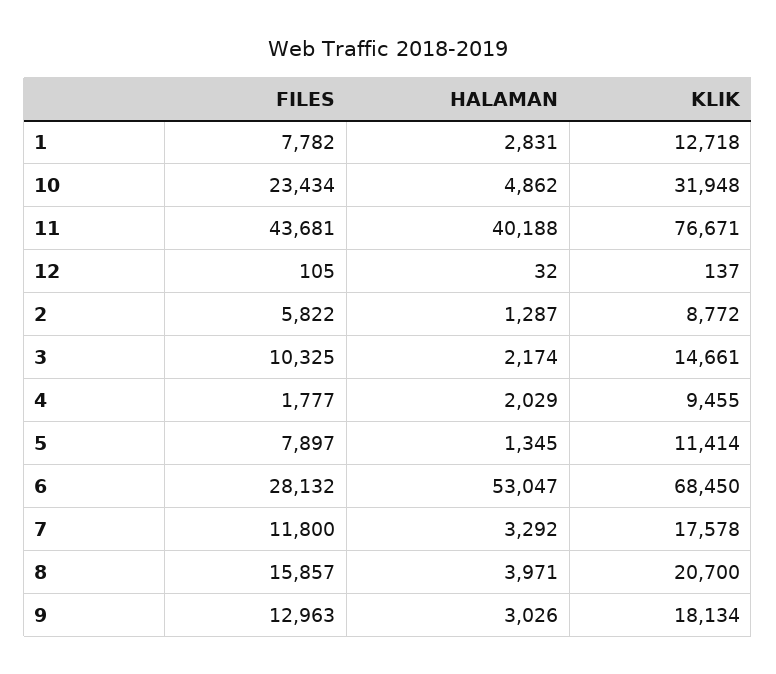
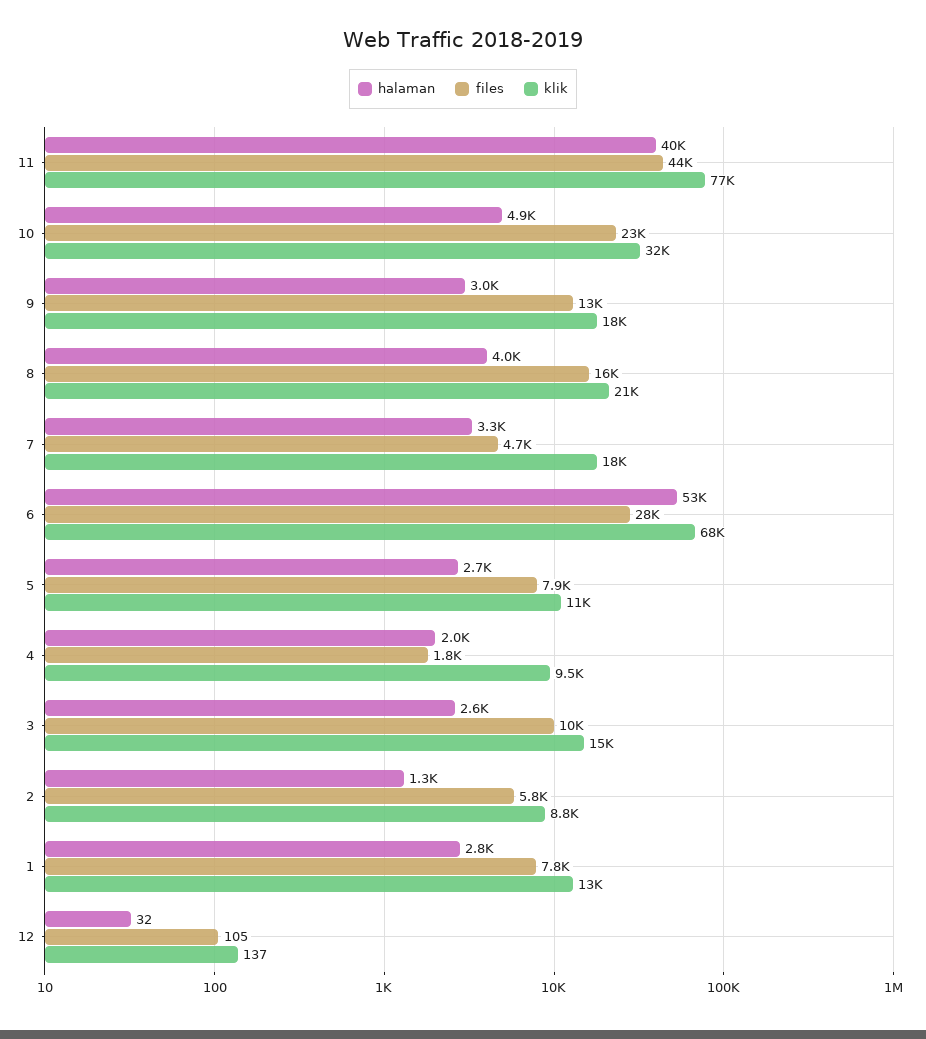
HALAMAN, 3: 2174 -> 2600
HALAMAN, 5: 1345 -> 2700
FILES, 7: 11800 -> 4700

